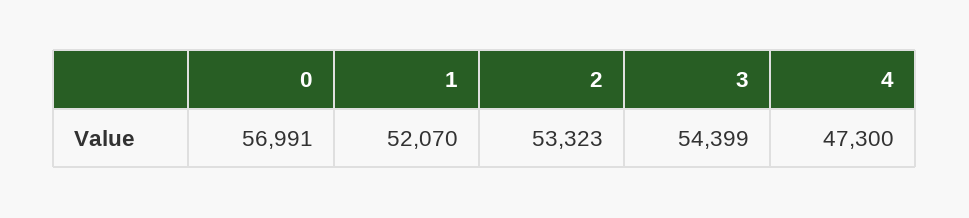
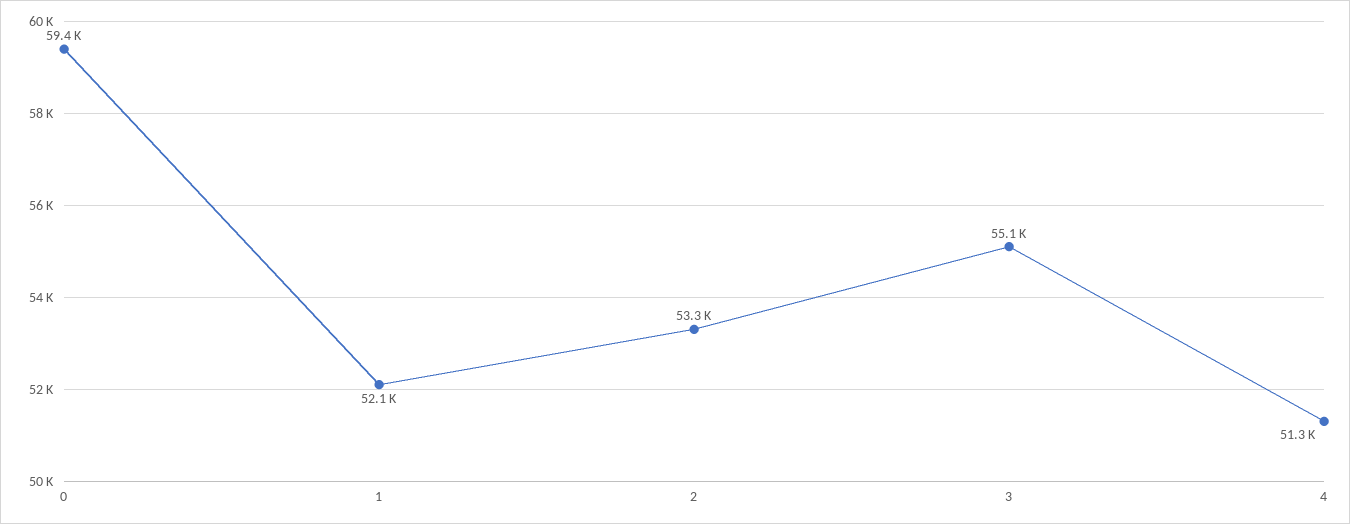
0: 56991 -> 59400
3: 54399 -> 55100
4: 47300 -> 51300

